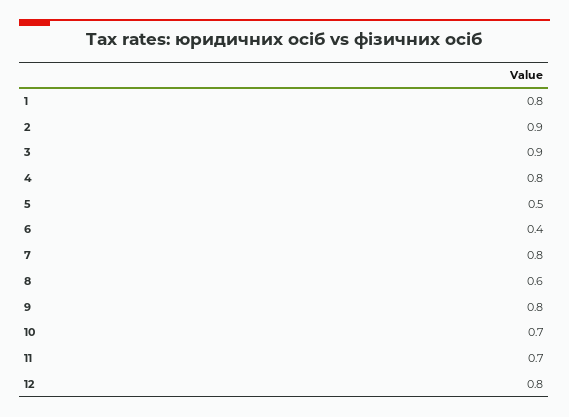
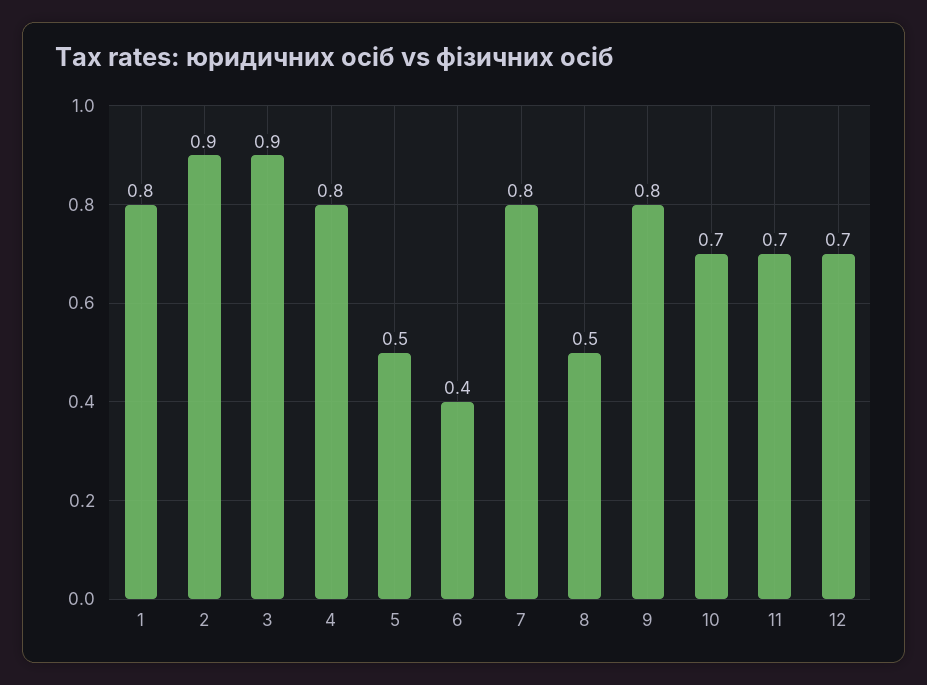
8: 0.6 -> 0.5
12: 0.8 -> 0.7

